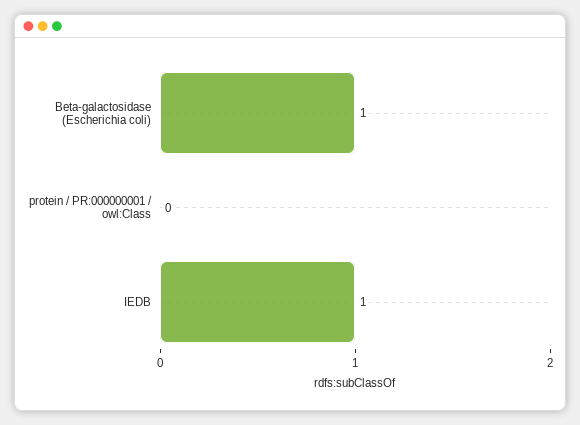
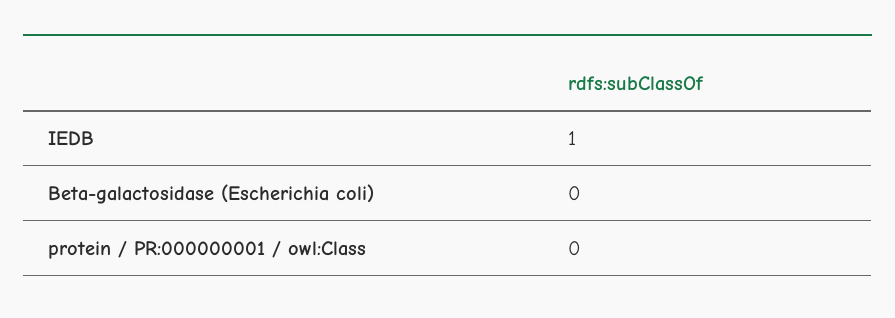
Beta-galactosidase (Escherichia coli): 1 -> 0

